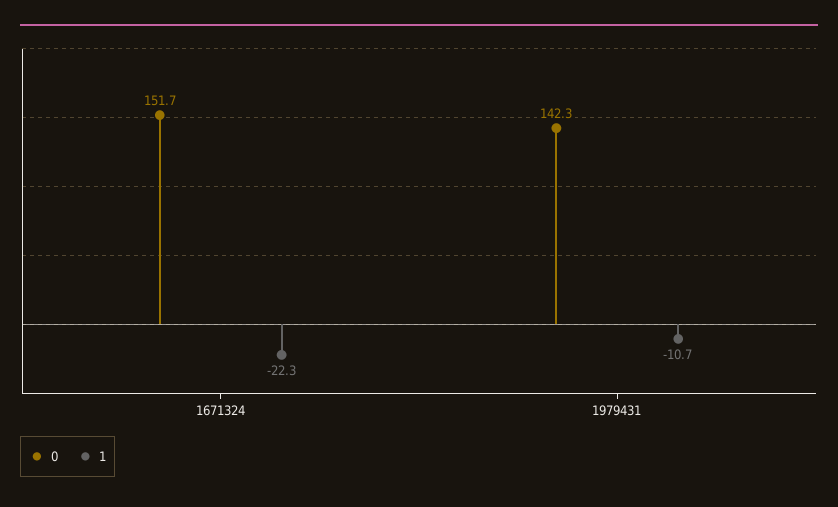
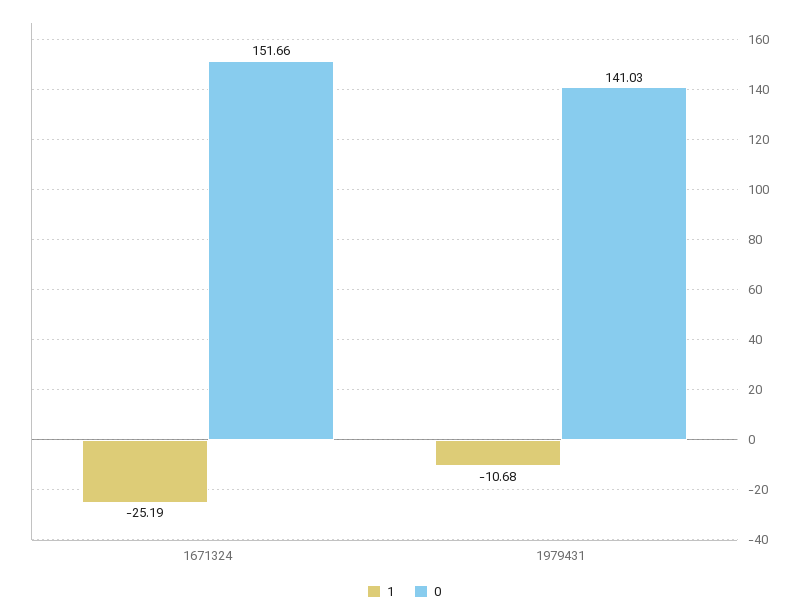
1, 1671324: -22.3 -> -25.19
0, 1979431: 142.3 -> 141.03

